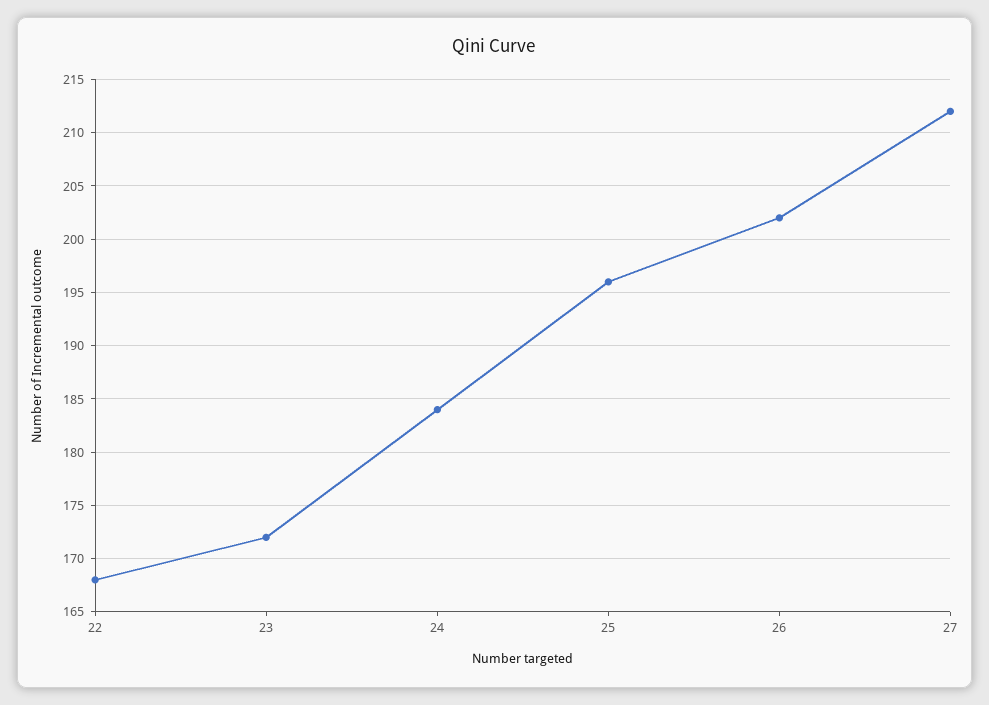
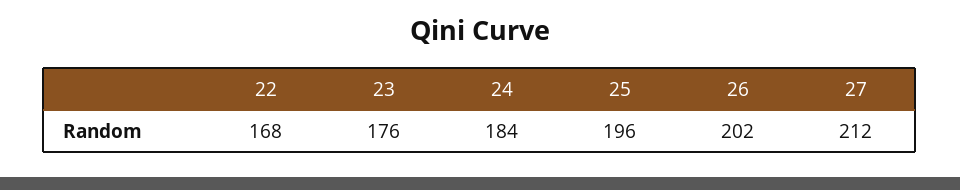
23: 172 -> 176

